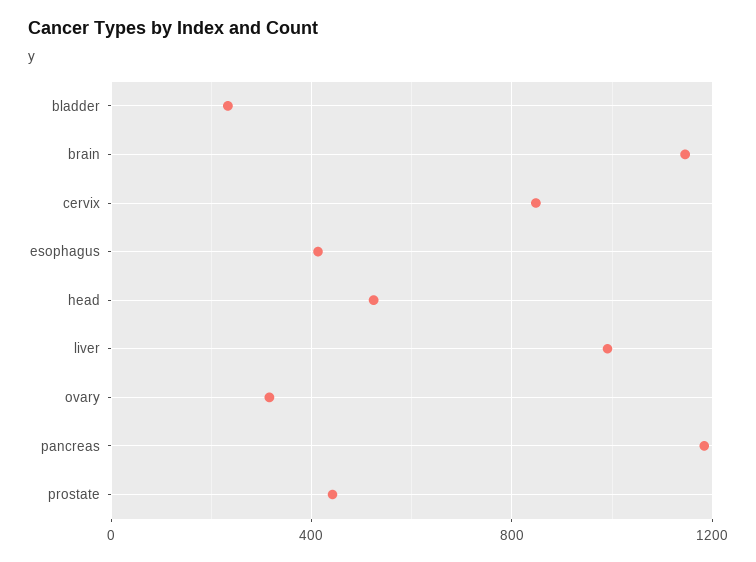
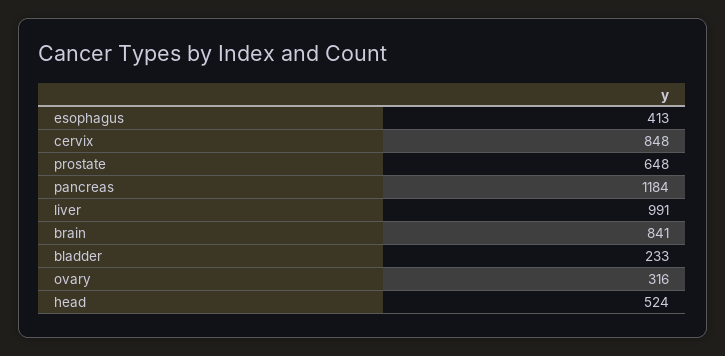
brain: 1150 -> 841
prostate: 450 -> 648

